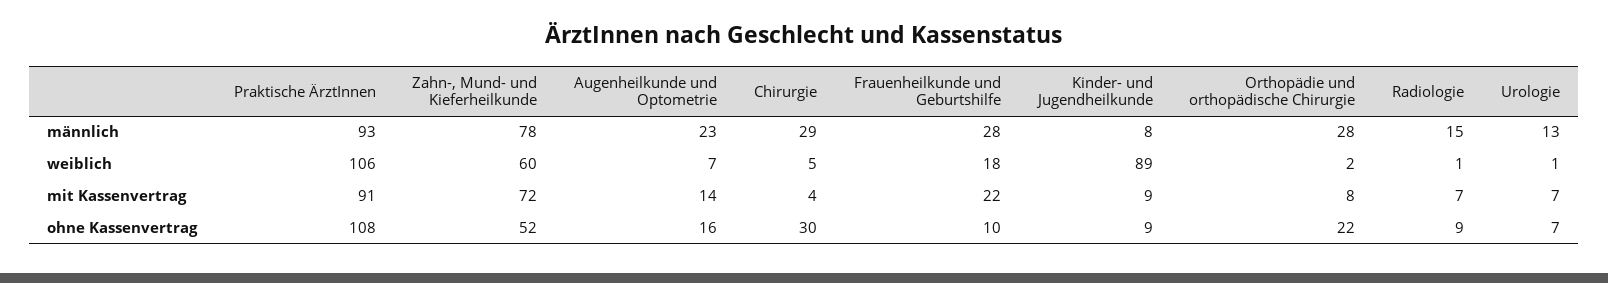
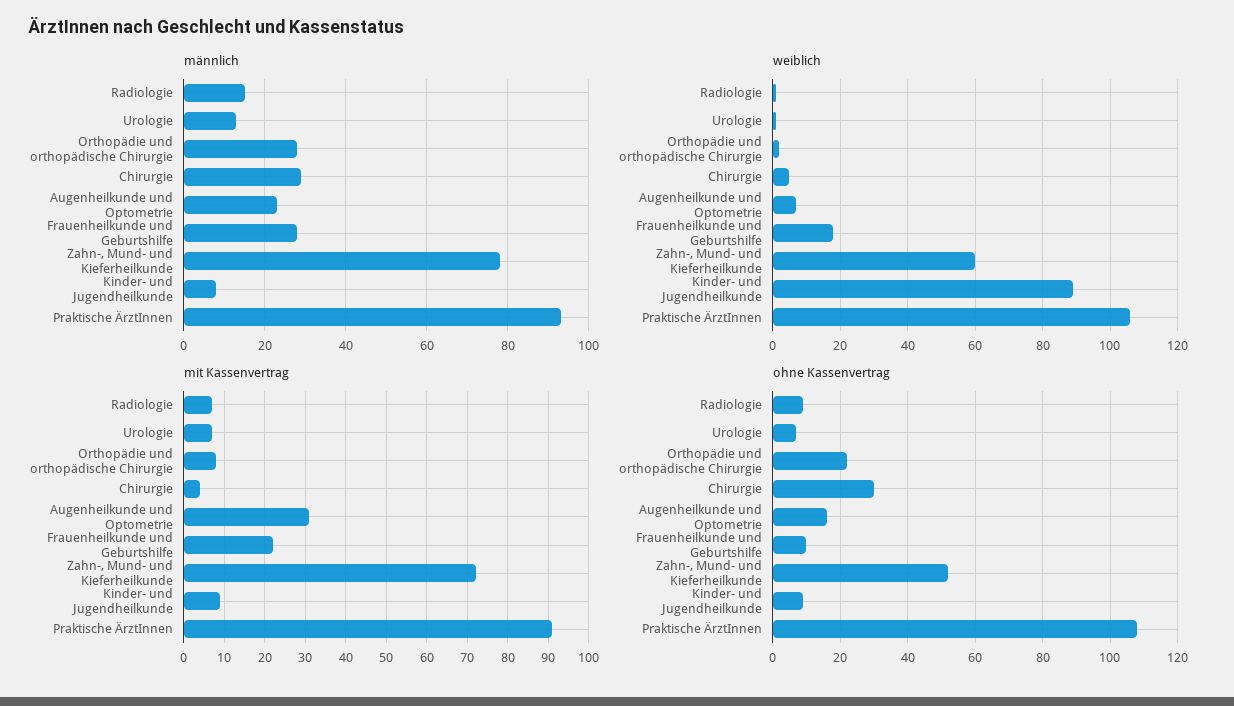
mit Kassenvertrag, Augenheilkunde und Optometrie: 14 -> 30

